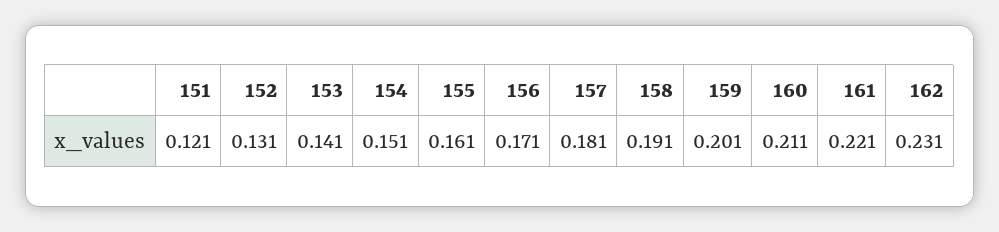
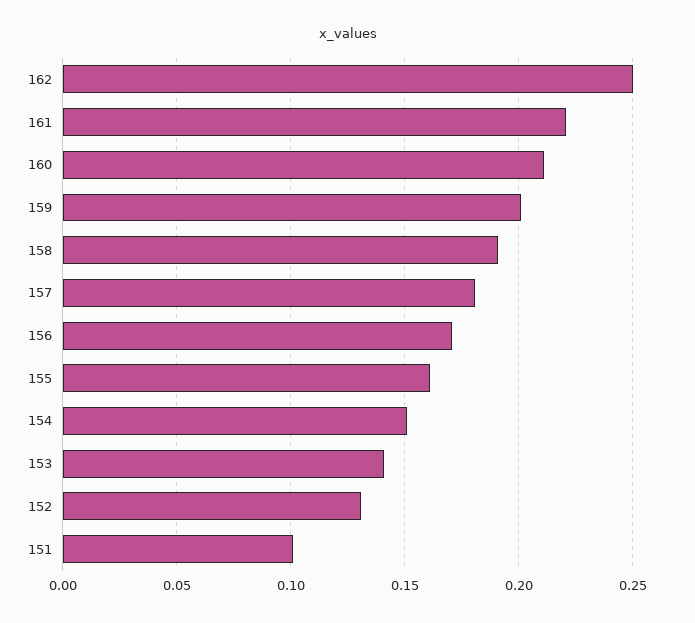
151: 0.121 -> 0.1
162: 0.231 -> 0.25

